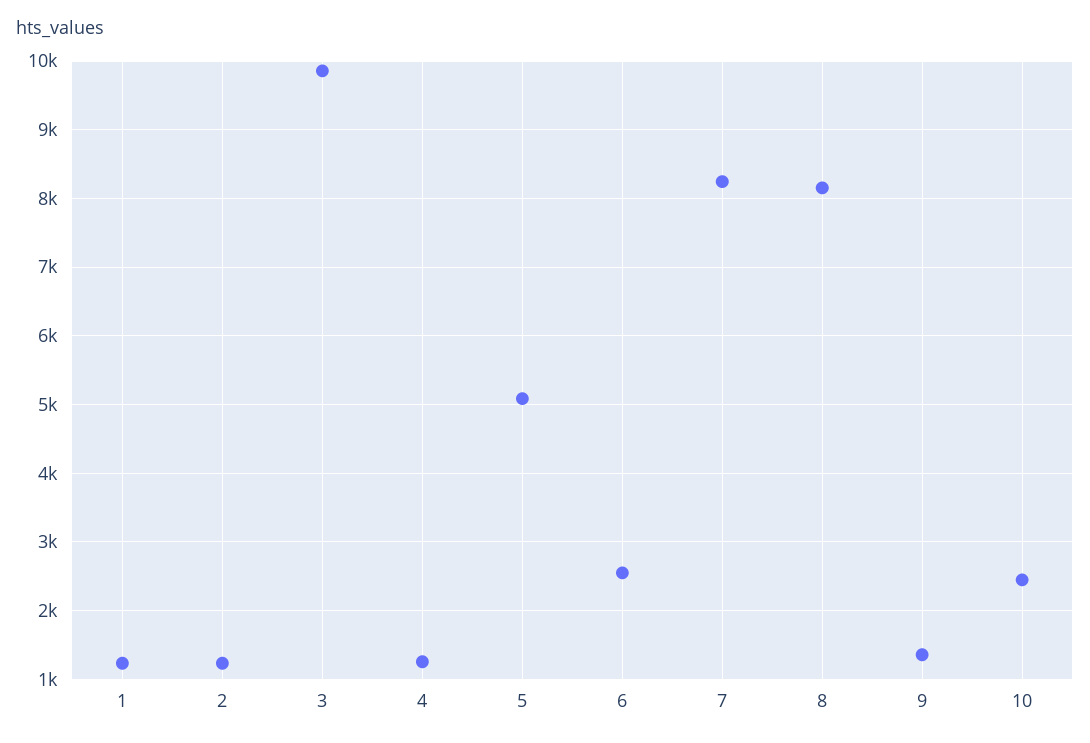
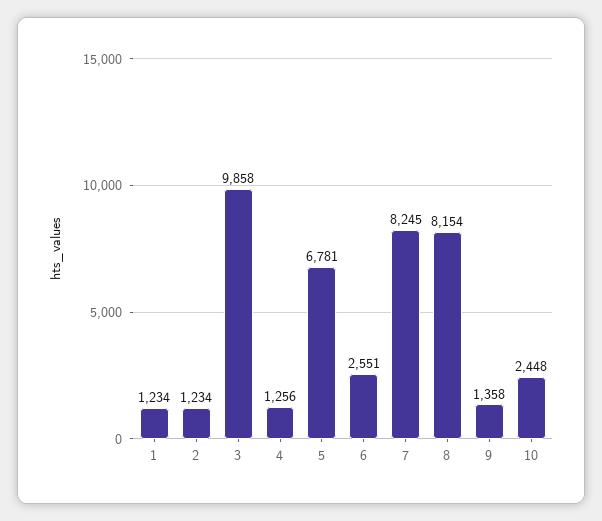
5: 5100 -> 6781

